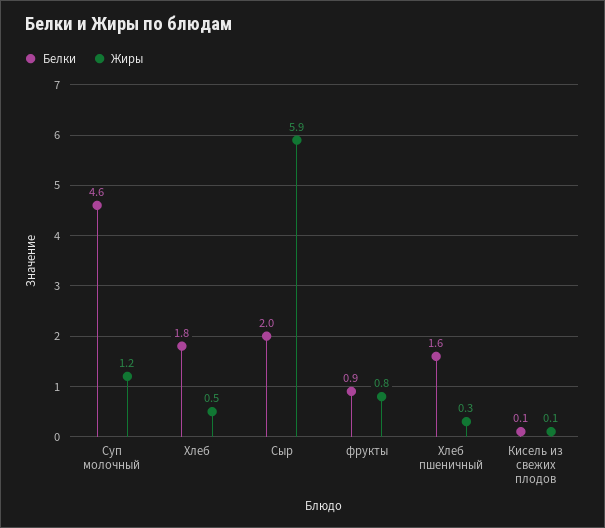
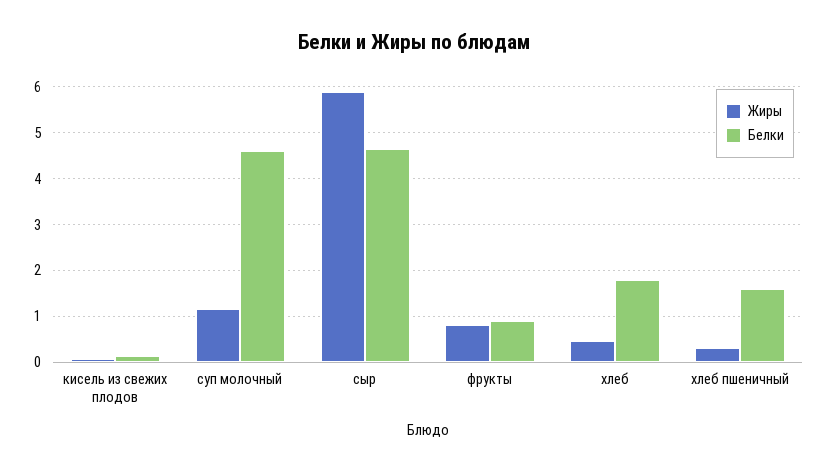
Белки, Сыр: 2 -> 4.6

